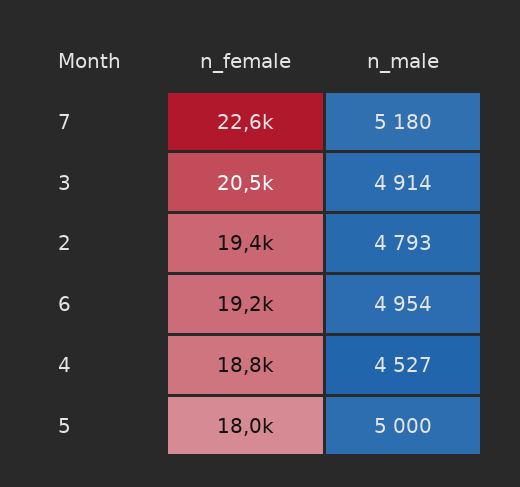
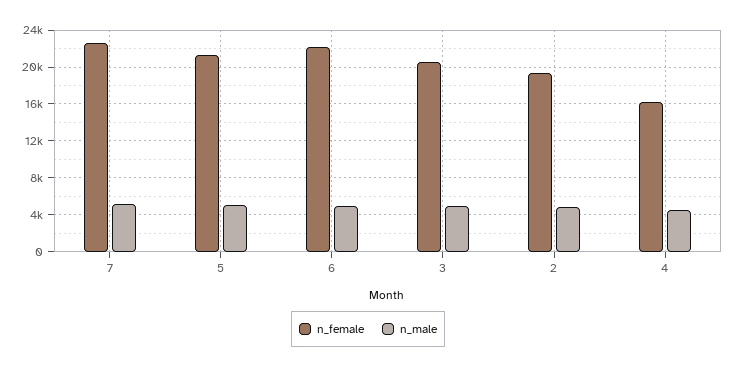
n_female, 6: 19200 -> 22000
n_female, 4: 18800 -> 16000
n_female, 5: 18000 -> 21000

